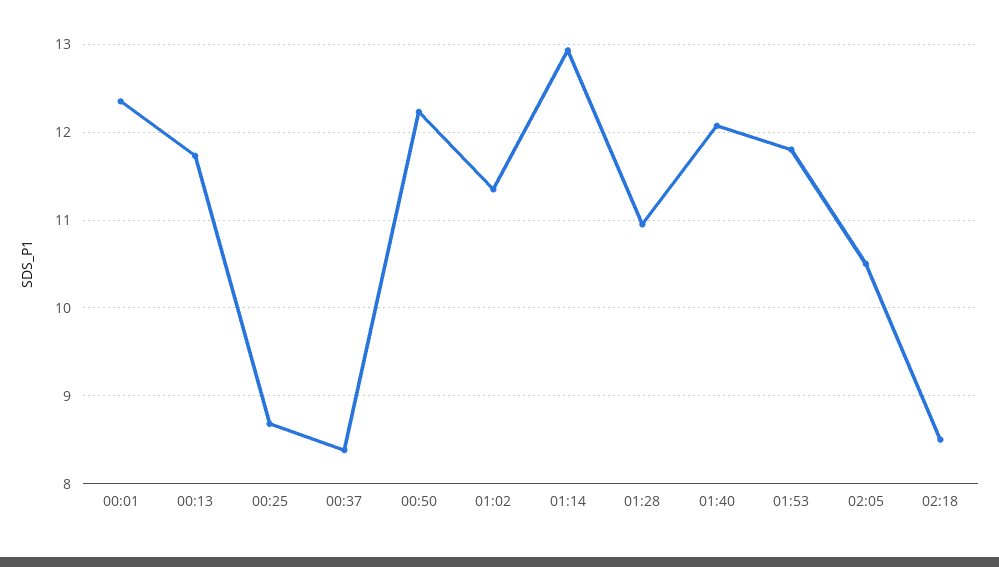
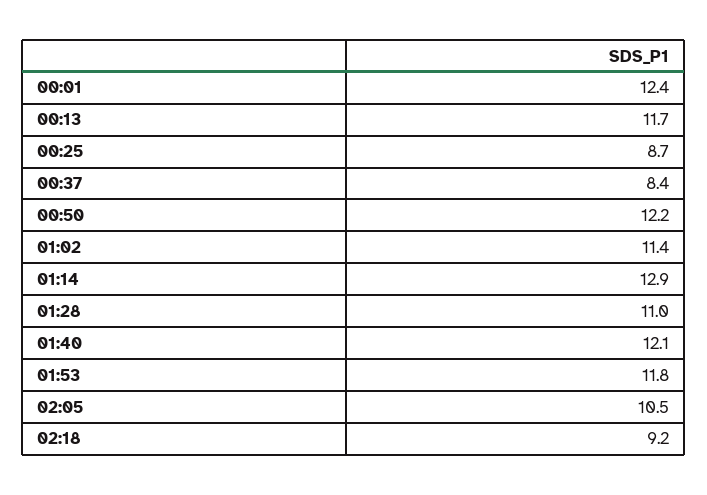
02:18: 8.5 -> 9.2

